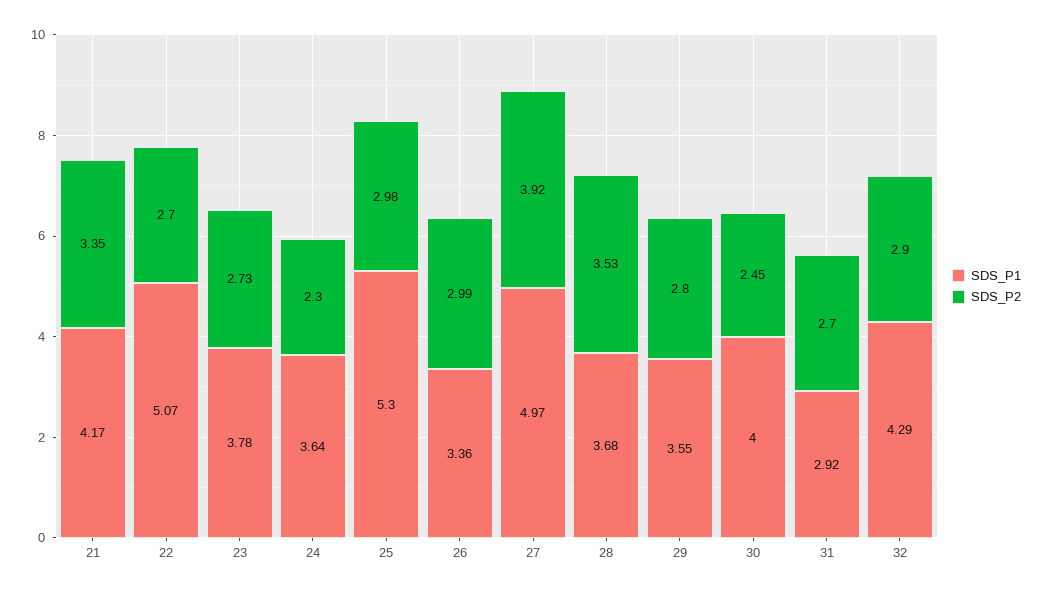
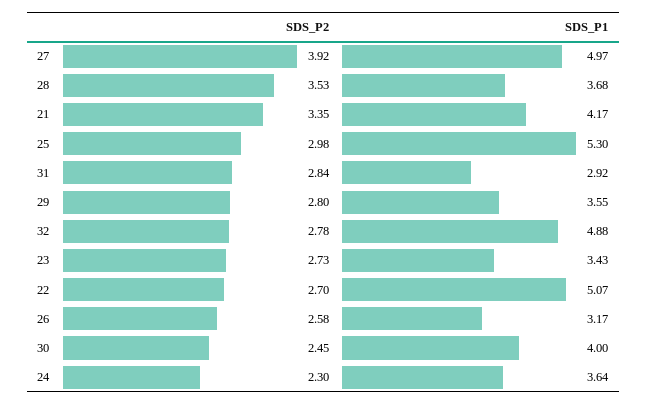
SDS_P1, 23: 3.78 -> 3.43
SDS_P1, 26: 3.36 -> 3.17
SDS_P2, 26: 2.99 -> 2.58
SDS_P2, 31: 2.7 -> 2.84
SDS_P1, 32: 4.29 -> 4.88
SDS_P2, 32: 2.9 -> 2.78

